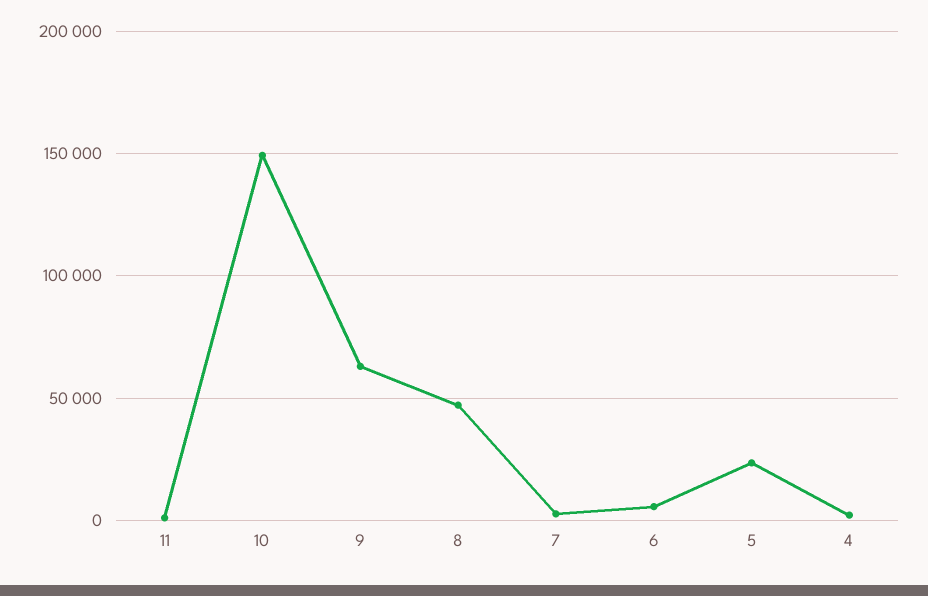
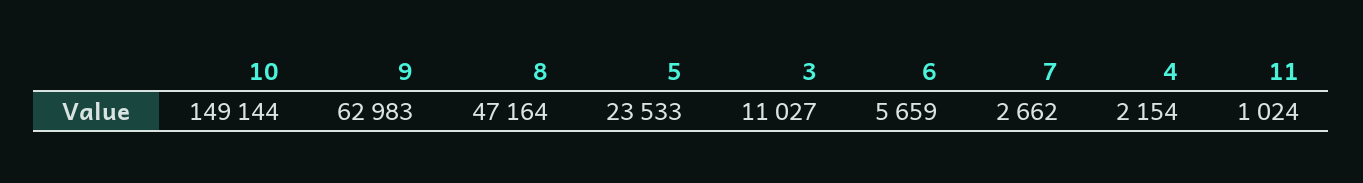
3: none -> 11027

